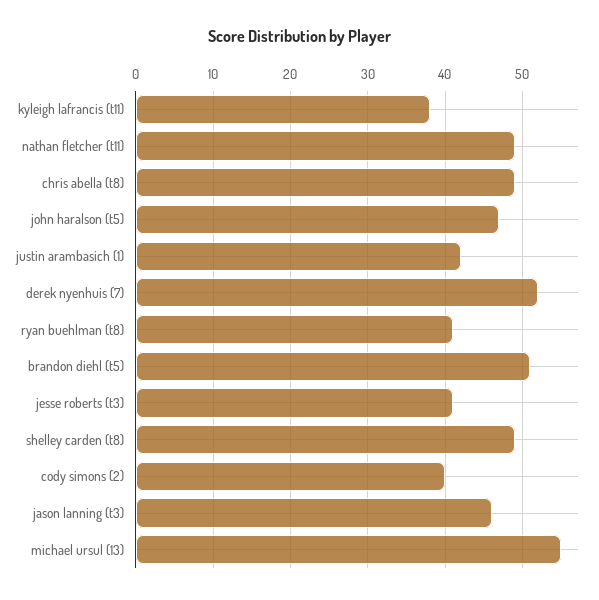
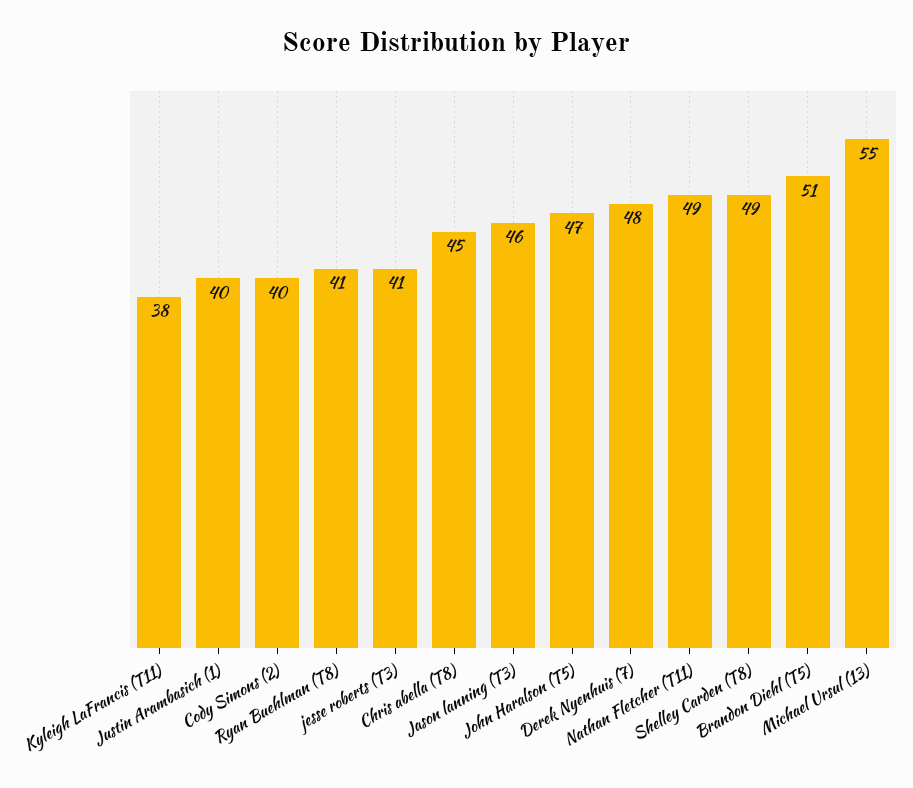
chris abella (t8): 49 -> 45
justin arambasich (1): 42 -> 40
derek nyenhuis (7): 52 -> 48

